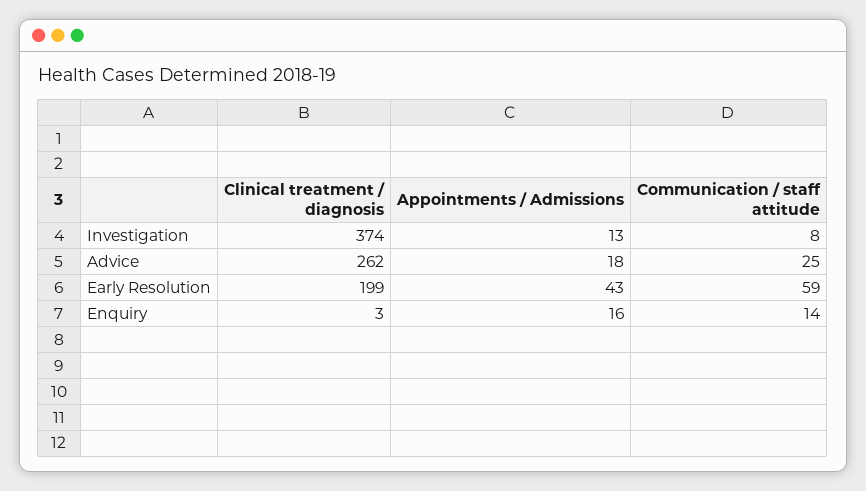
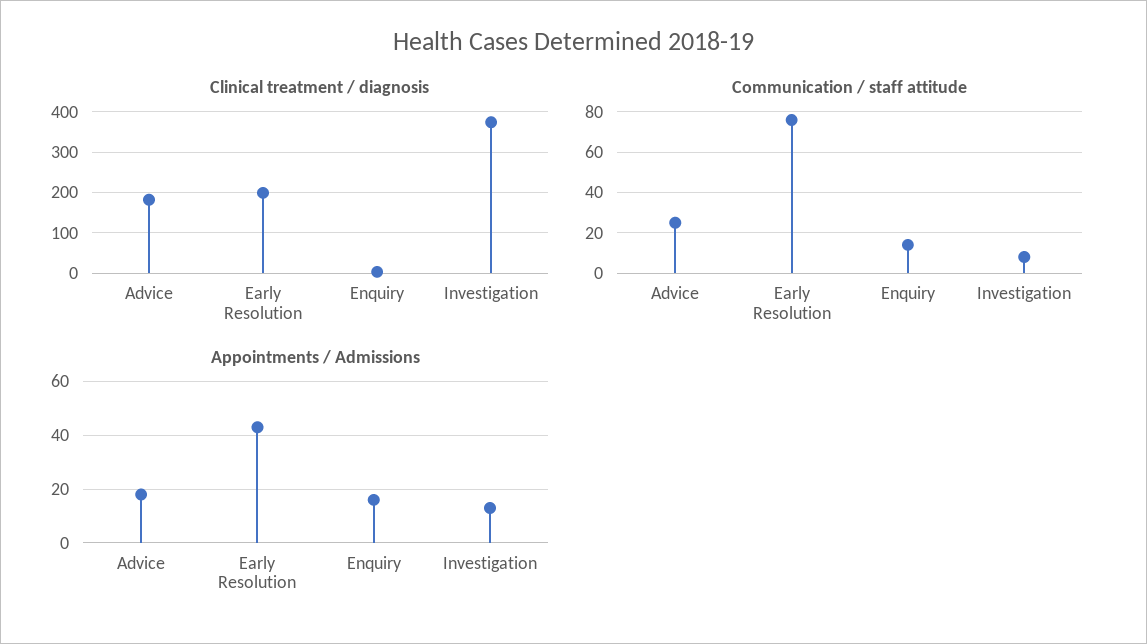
Clinical treatment / diagnosis, Advice: 262 -> 180
Communication / staff attitude, Early Resolution: 59 -> 75

